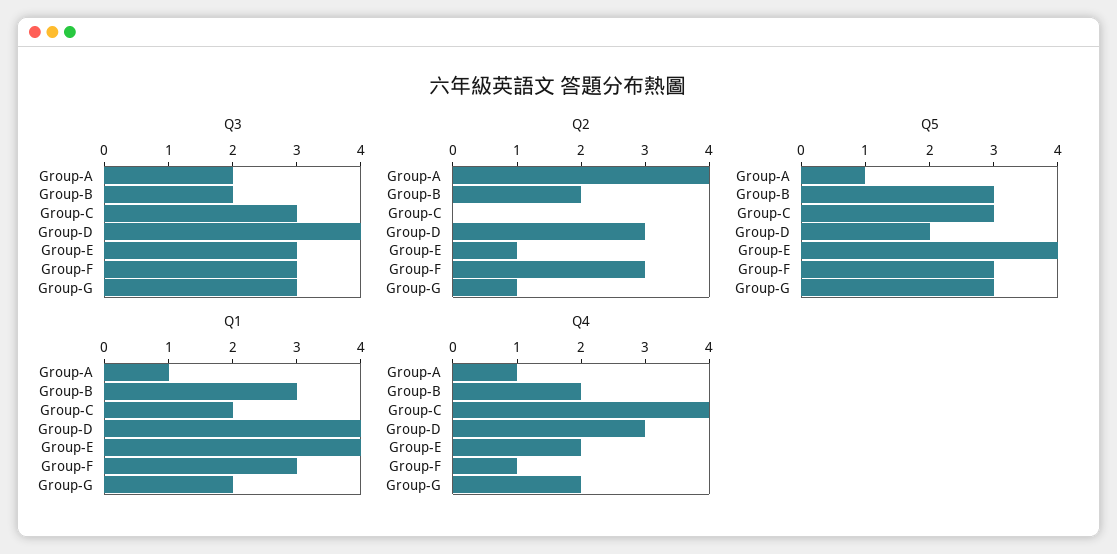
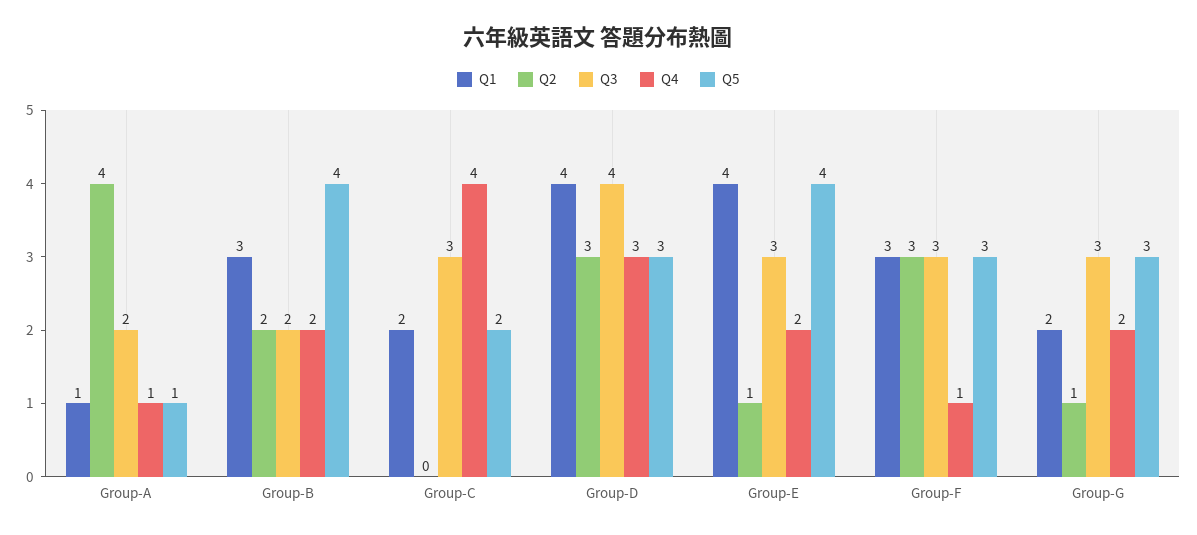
Q5, Group-B: 3 -> 4
Q5, Group-C: 3 -> 2
Q5, Group-D: 2 -> 3

